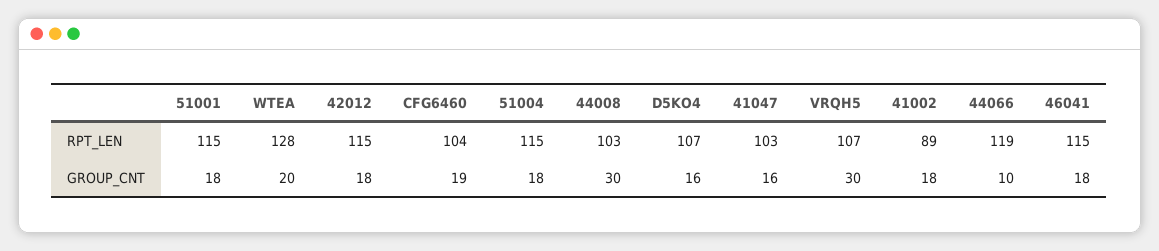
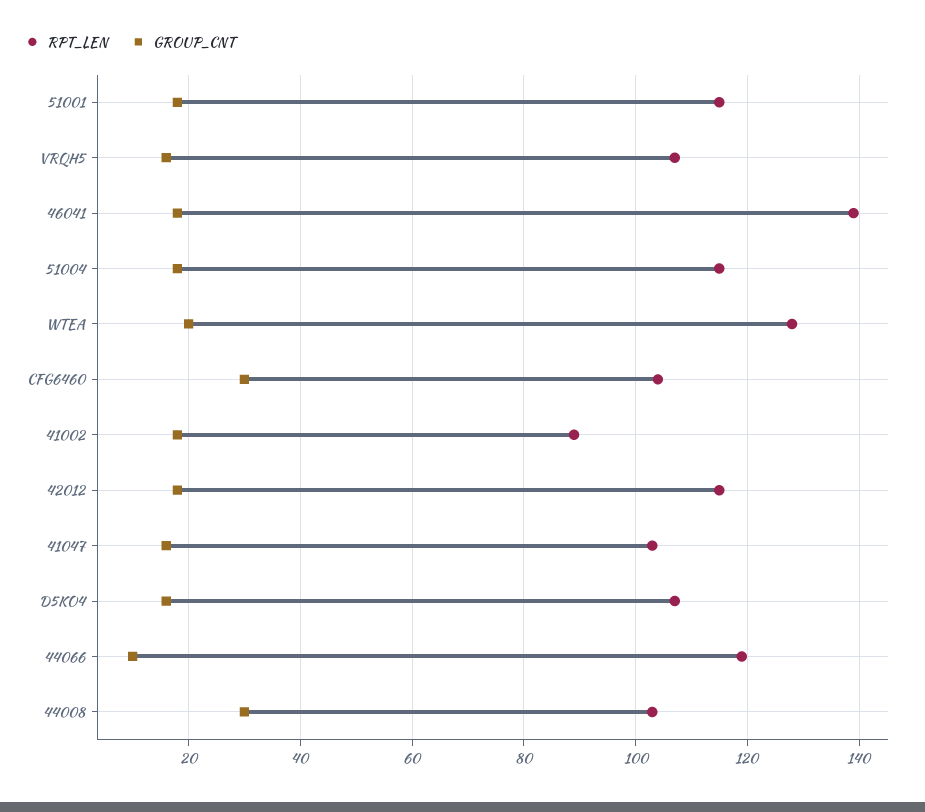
RPT_LEN, 46041: 115 -> 140
GROUP_CNT, CFG6460: 19 -> 30
GROUP_CNT, VRQH5: 30 -> 15

